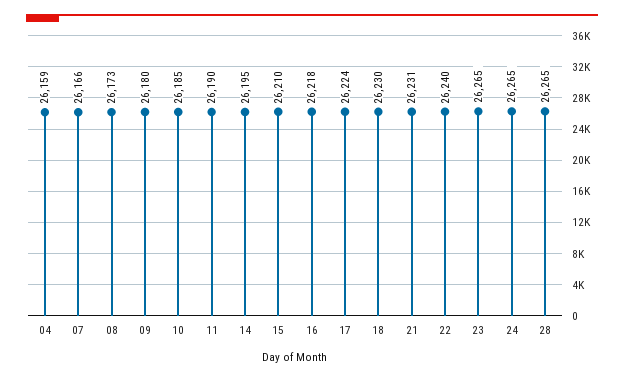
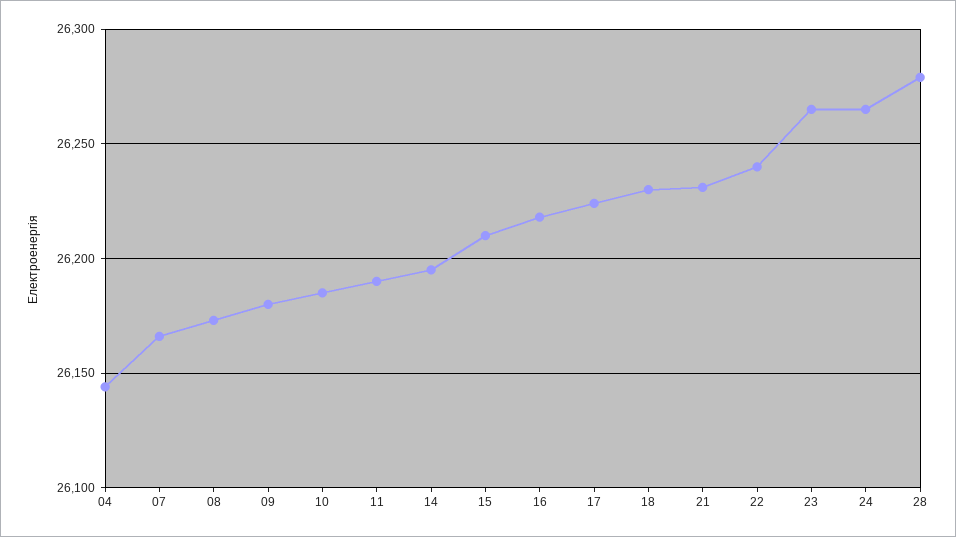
04: 26159 -> 26145
28: 26265 -> 26280

